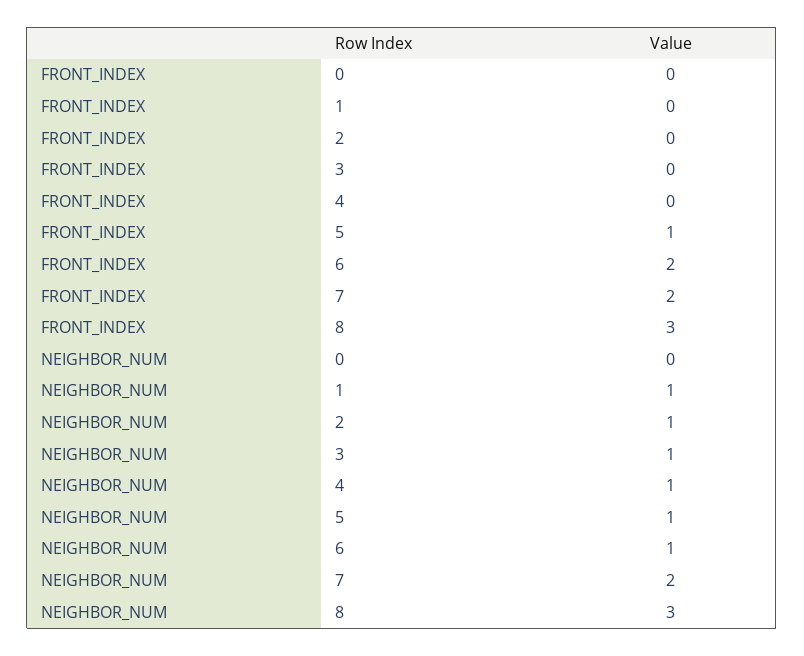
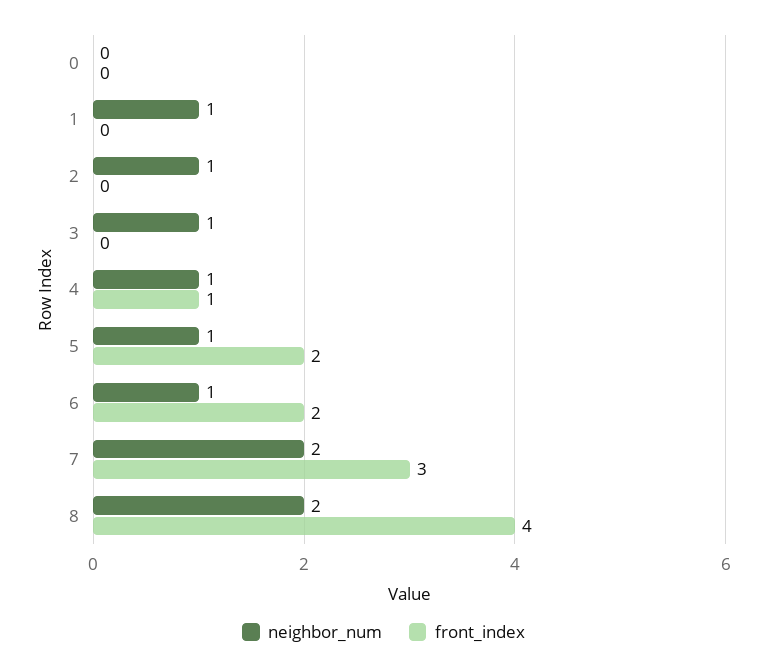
FRONT_INDEX, 4: 0 -> 1
FRONT_INDEX, 5: 1 -> 2
FRONT_INDEX, 7: 2 -> 3
FRONT_INDEX, 8: 3 -> 4
NEIGHBOR_NUM, 8: 3 -> 2

